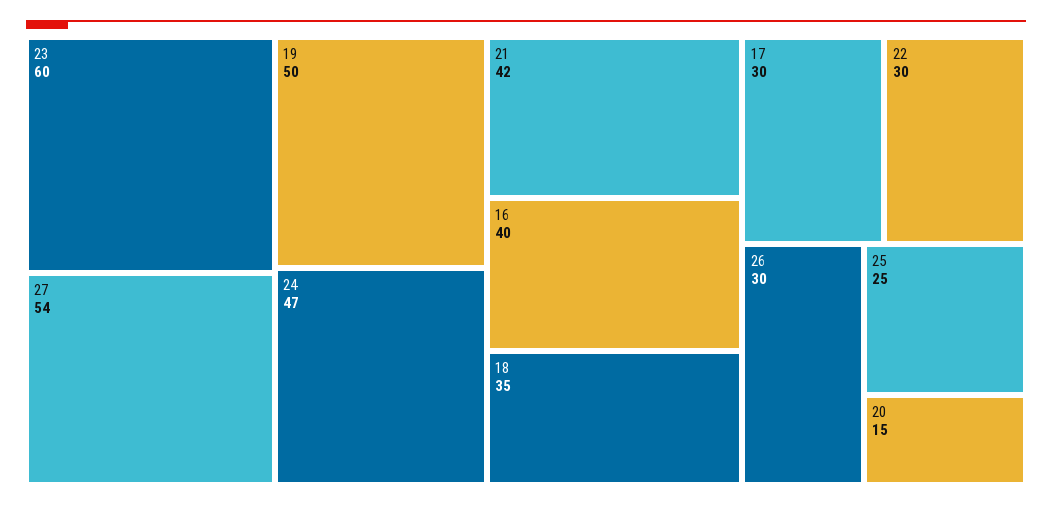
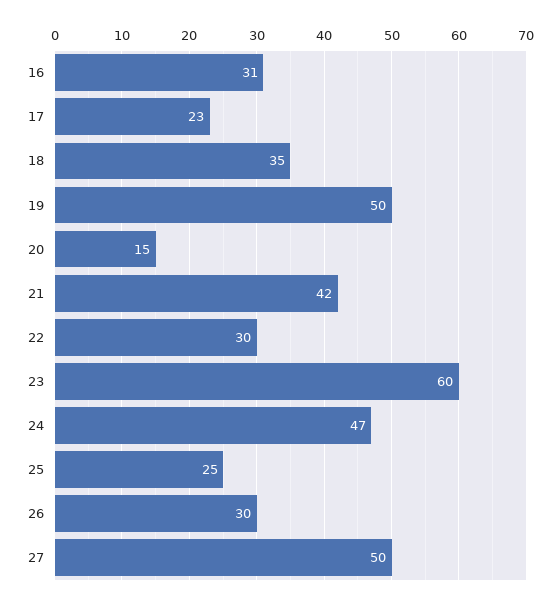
27: 54 -> 50
16: 40 -> 31
17: 30 -> 23

